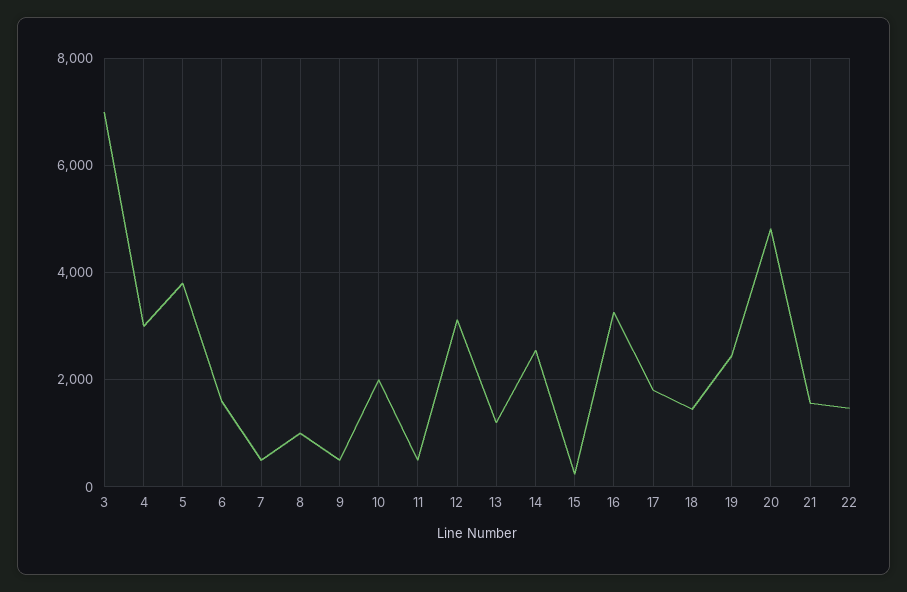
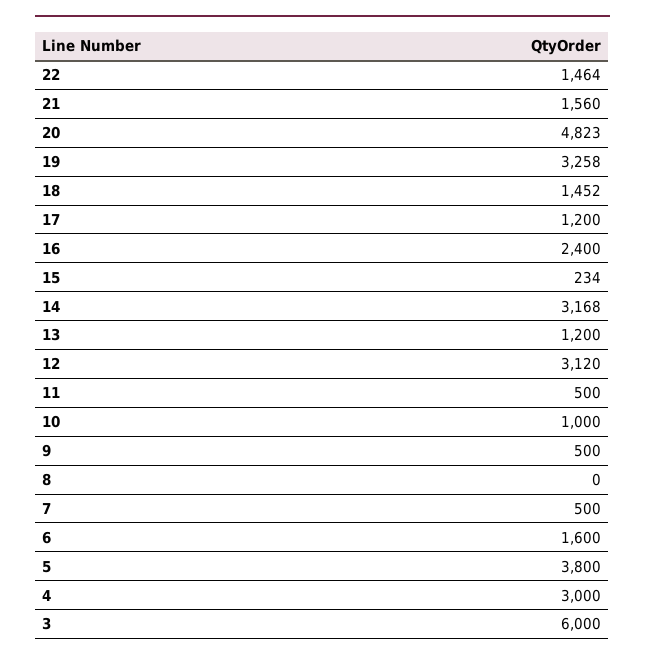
3: 7000 -> 6000
8: 1000 -> 0
10: 2000 -> 1000
14: 2600 -> 3168
16: 3200 -> 2400
17: 1800 -> 1200
19: 2400 -> 3258

